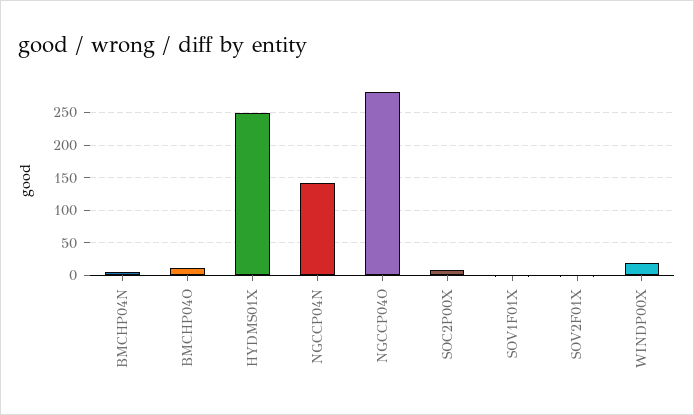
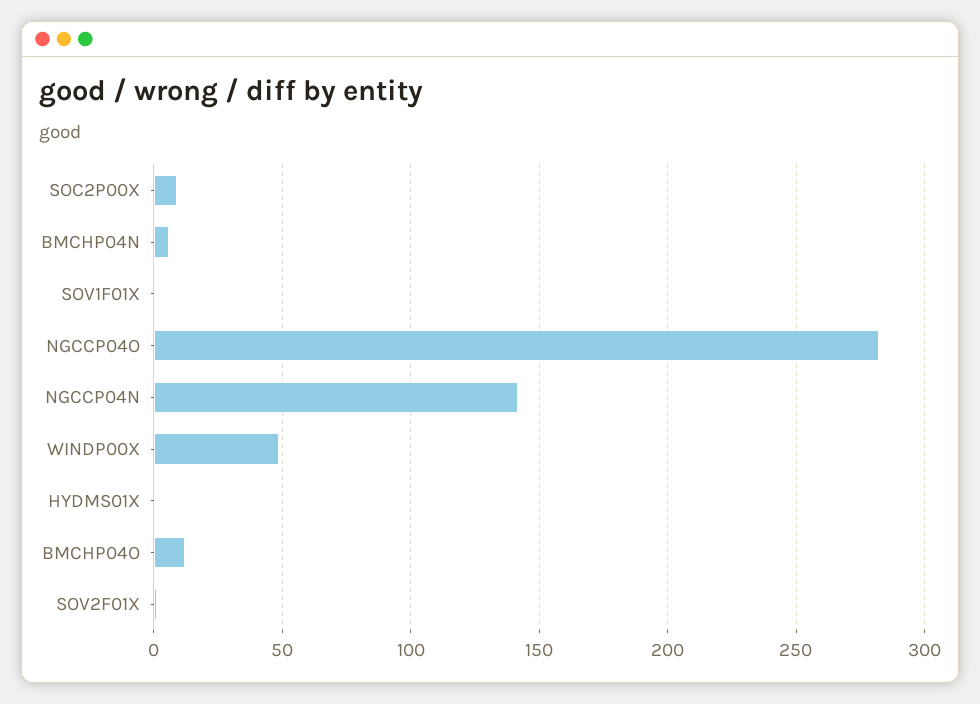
HYDMS01X: 250 -> 0
WINDP00X: 20 -> 50

